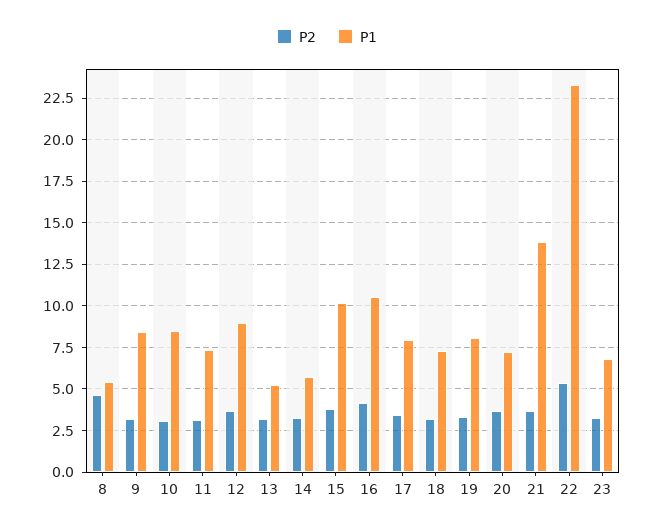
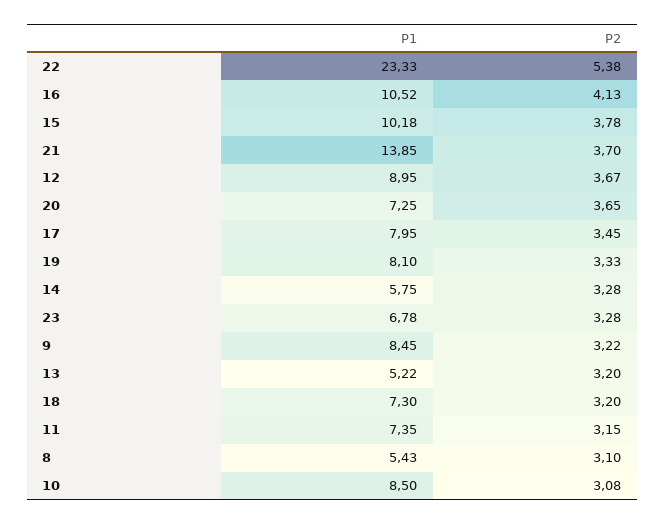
P2, 8: 4.5 -> 3.1

